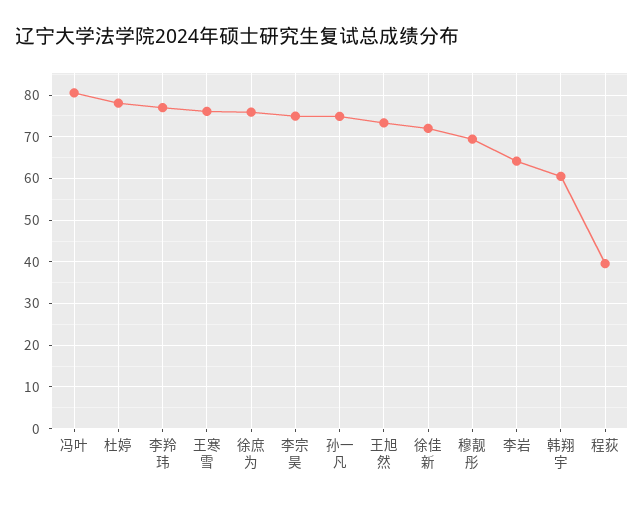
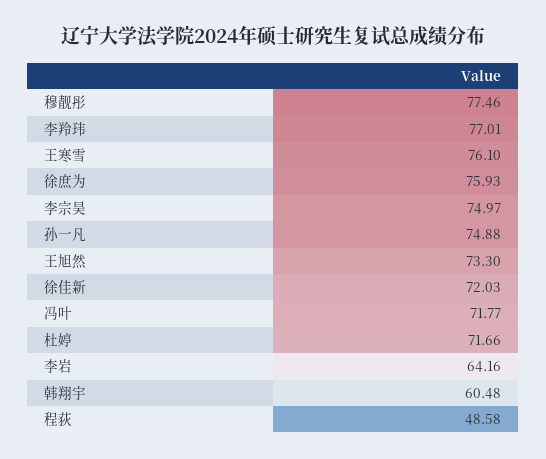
冯叶: 80 -> 71.77
杜婷: 78 -> 71.66
穆靓彤: 70 -> 77.46
程荻: 40 -> 48.58

